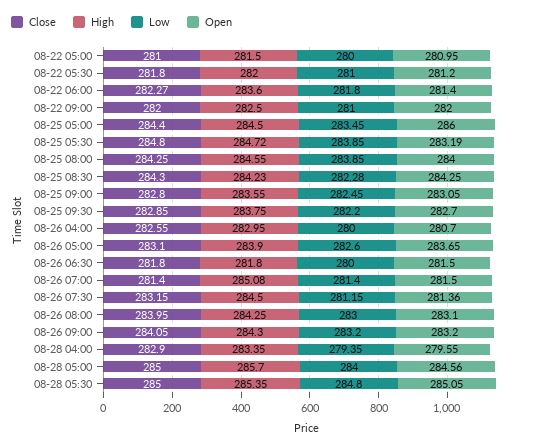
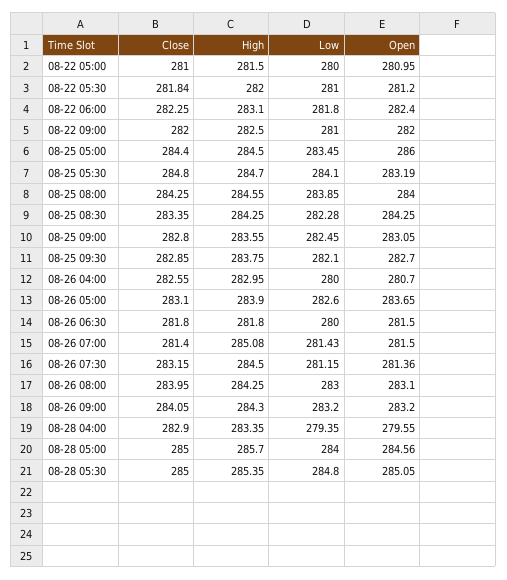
Close, 08-22 05:30: 281.8 -> 281.84
Close, 08-22 06:00: 282.27 -> 282.25
High, 08-22 06:00: 283.6 -> 283.1
Open, 08-22 06:00: 281.4 -> 282.4
High, 08-25 05:30: 284.72 -> 284.7
Low, 08-25 05:30: 283.85 -> 284.1
Close, 08-25 08:30: 284.3 -> 283.35
High, 08-25 08:30: 284.23 -> 284.25
Low, 08-25 09:30: 282.2 -> 282.1
Low, 08-26 07:00: 281.4 -> 281.43

